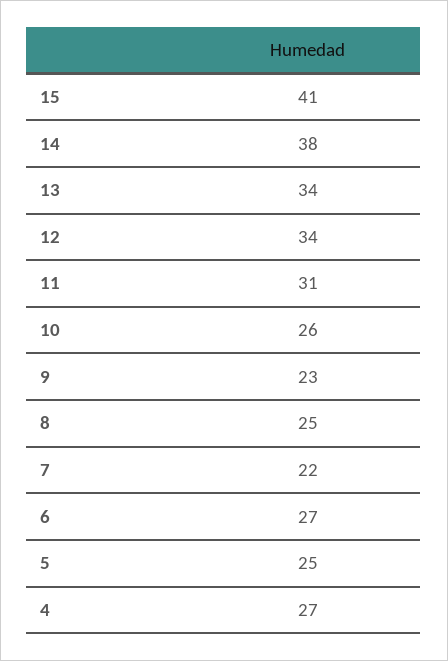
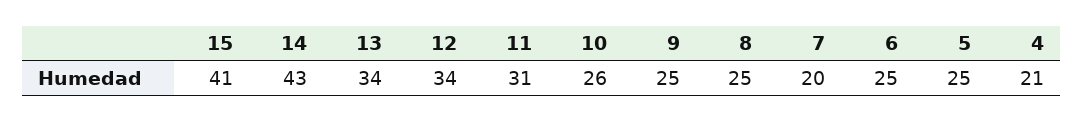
14: 38 -> 43
9: 23 -> 25
7: 22 -> 20
6: 27 -> 25
4: 27 -> 21

